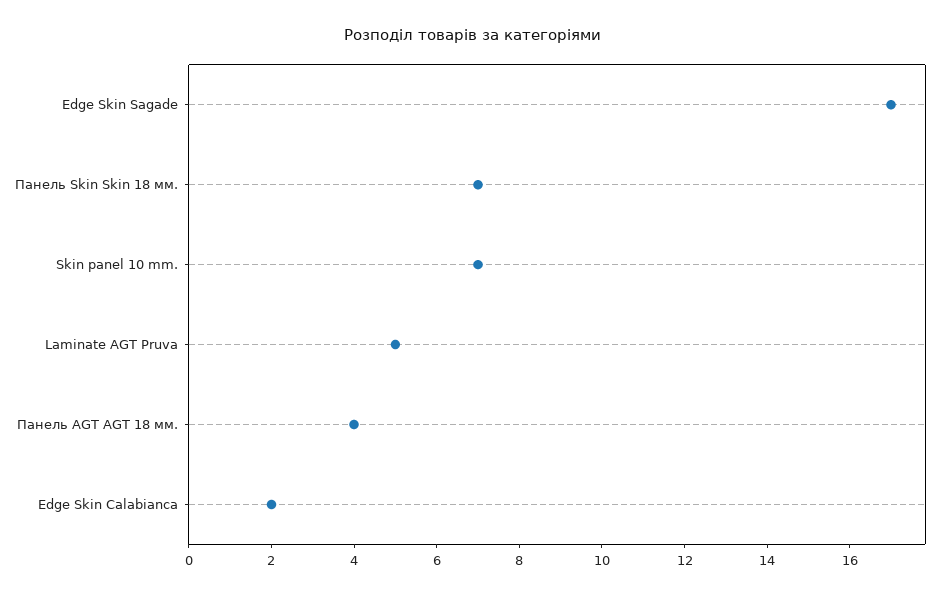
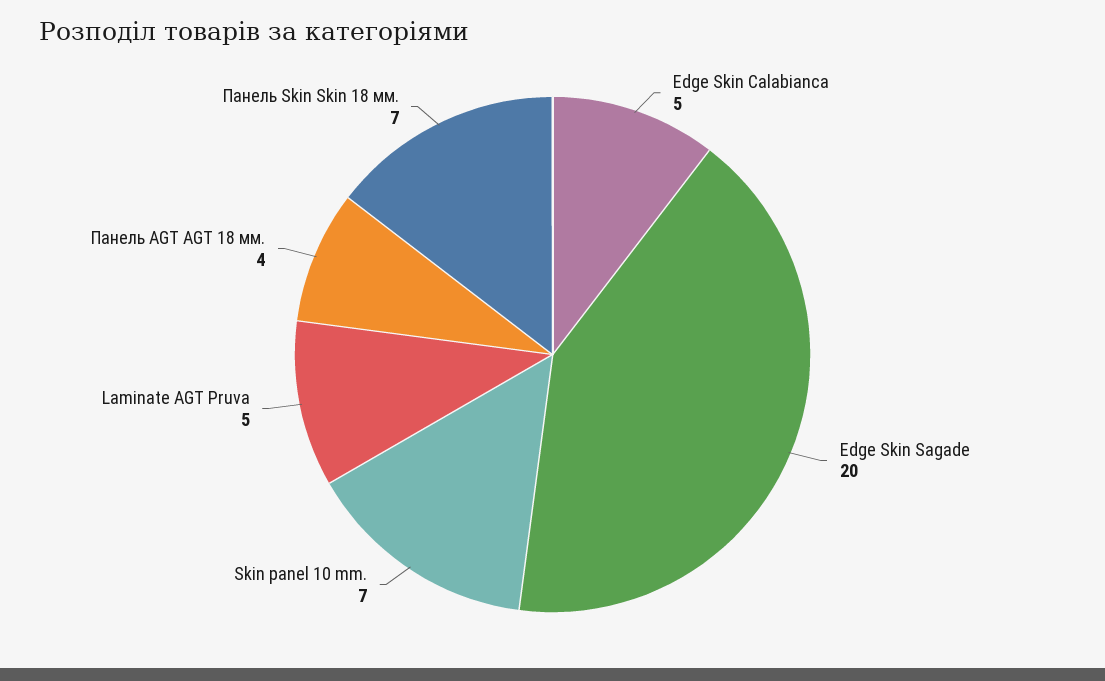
Edge Skin Sagade: 17 -> 20
Edge Skin Calabianca: 2 -> 5

